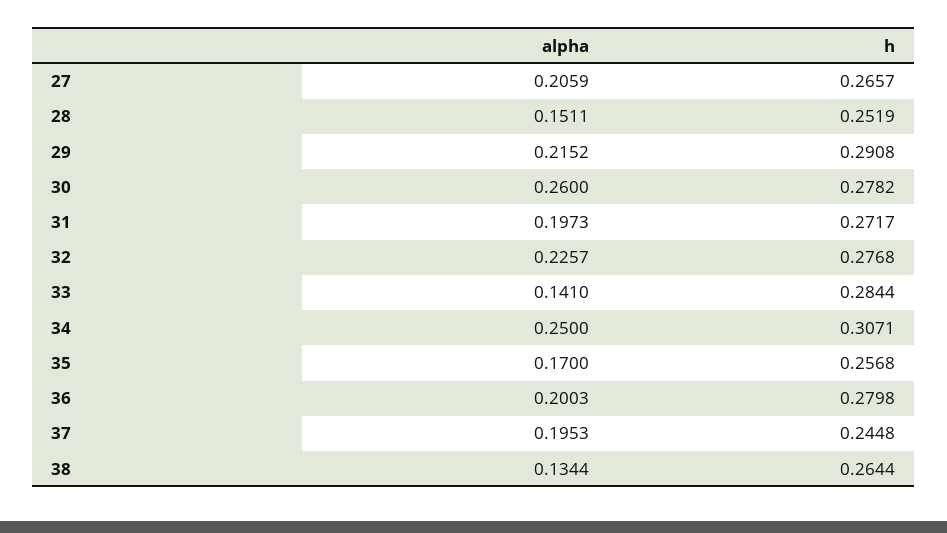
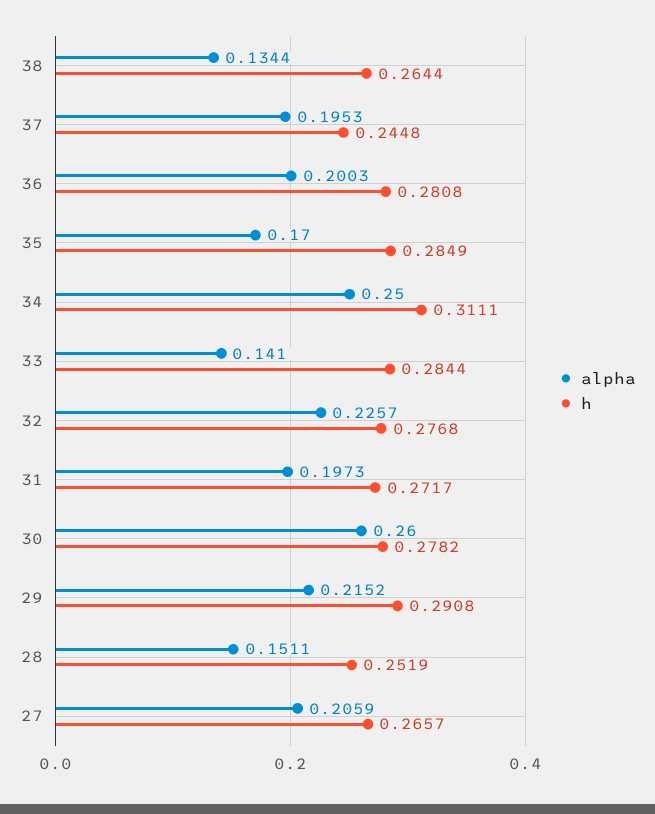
h, 34: 0.3071 -> 0.3111
h, 35: 0.2568 -> 0.2849
h, 36: 0.2798 -> 0.2808

